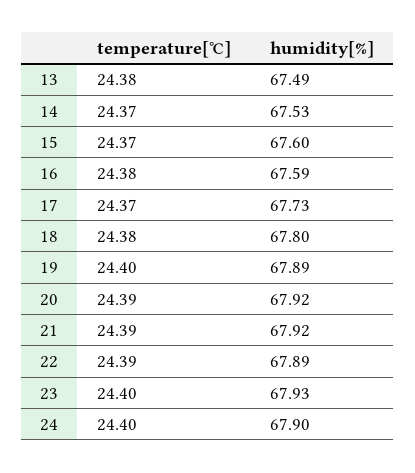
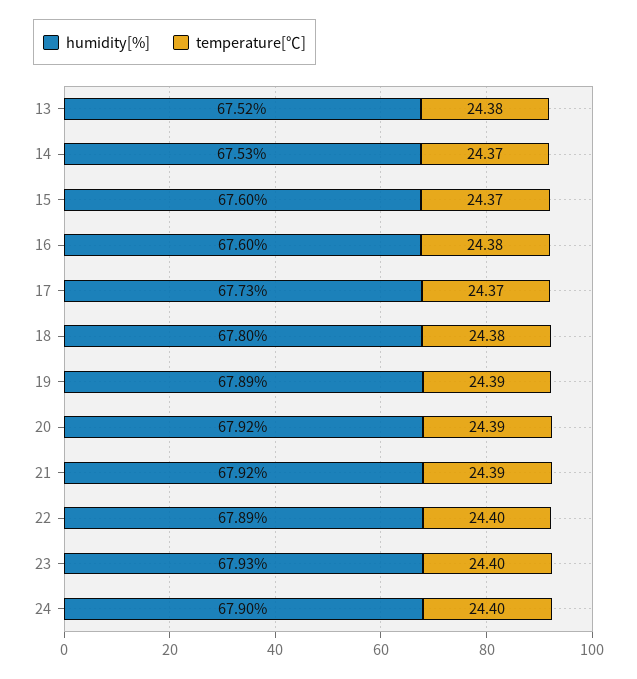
humidity[%], 13: 67.49 -> 67.52
humidity[%], 16: 67.59 -> 67.6
temperature[℃], 19: 24.4 -> 24.39
temperature[℃], 22: 24.39 -> 24.4

